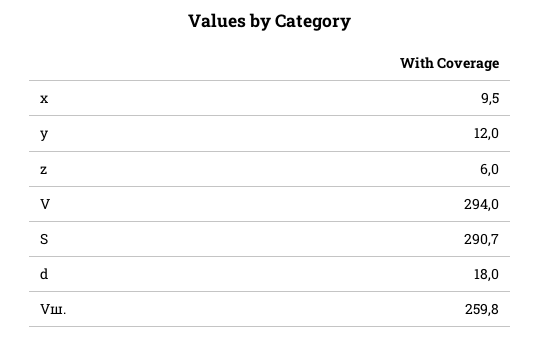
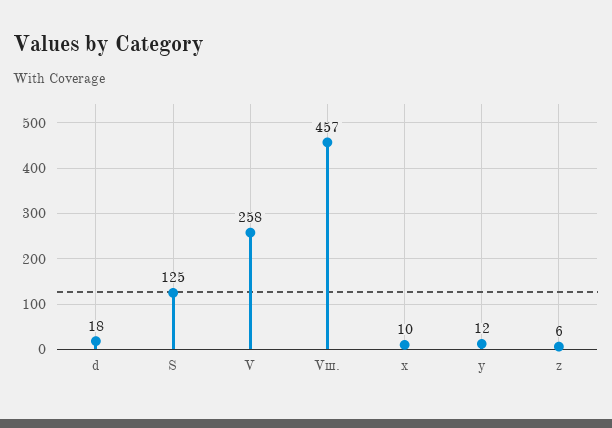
V: 294 -> 258
S: 290.7 -> 125
Vш.: 259.8 -> 457

